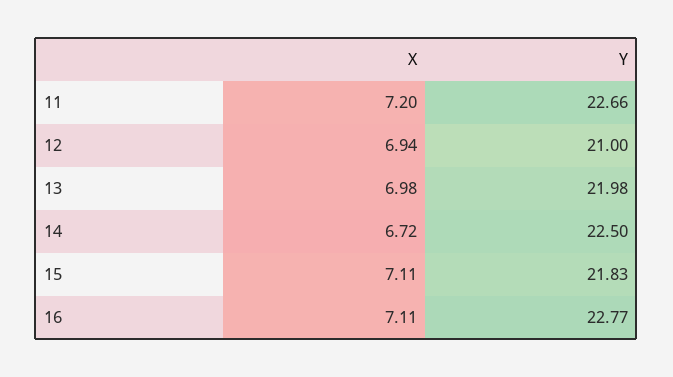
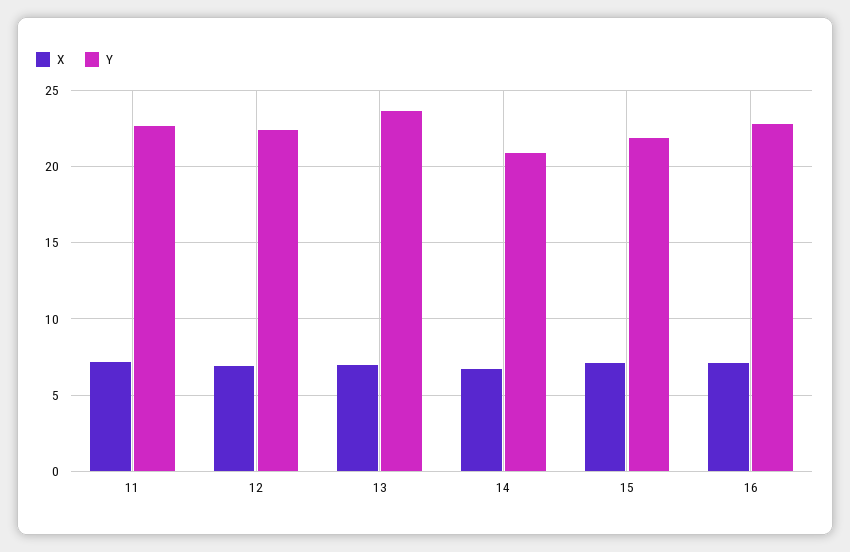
Y, 12: 21 -> 22.5
Y, 13: 21.98 -> 23.5
Y, 14: 22.5 -> 21

